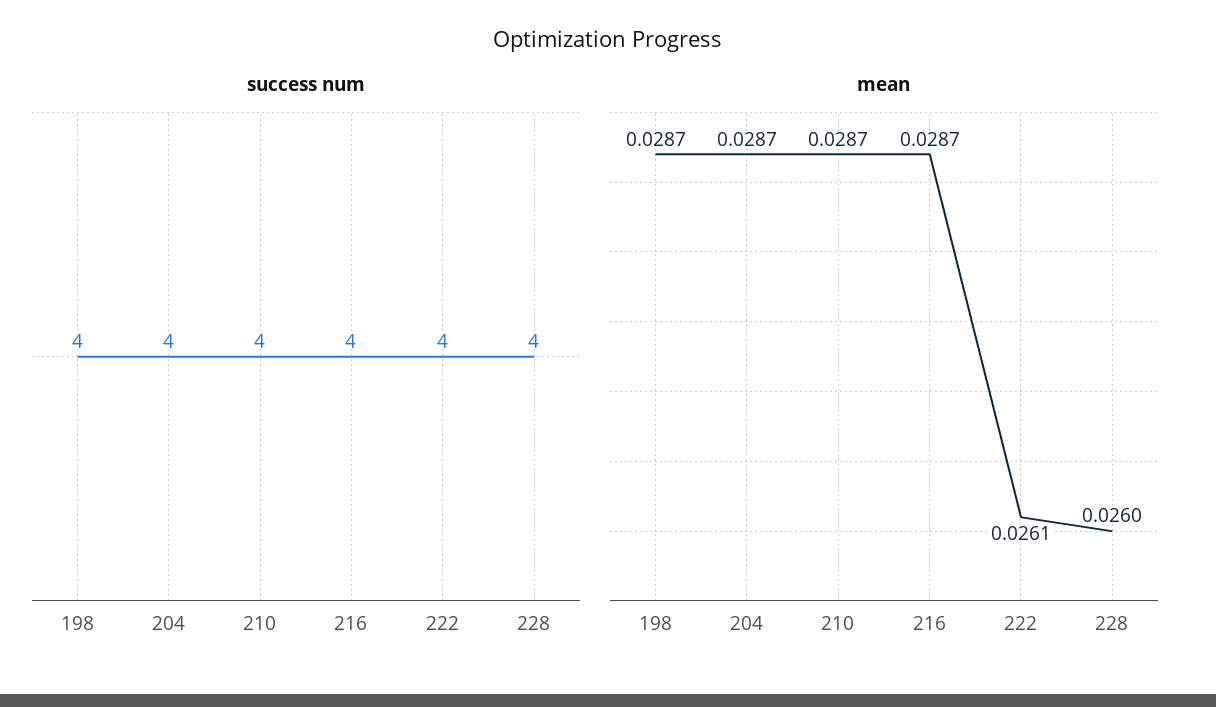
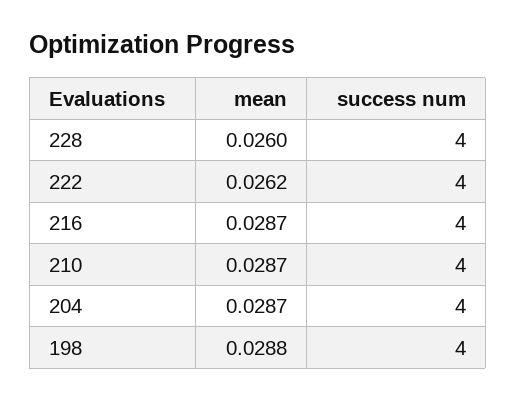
mean, 198: 0.0287 -> 0.0288
mean, 222: 0.0261 -> 0.0262

